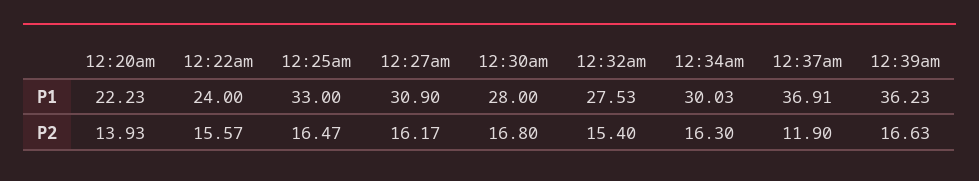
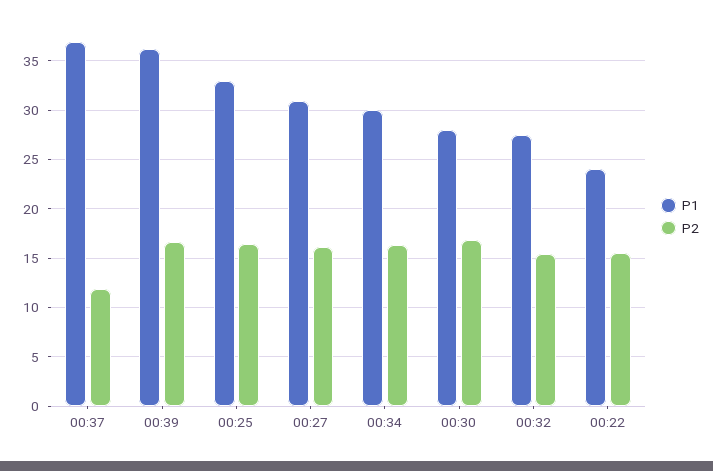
P1, 12:20am: 22.23 -> none
P2, 12:20am: 13.93 -> none

